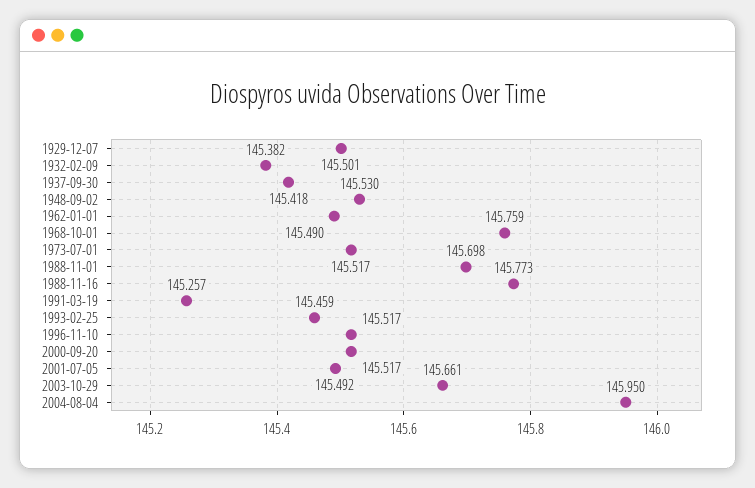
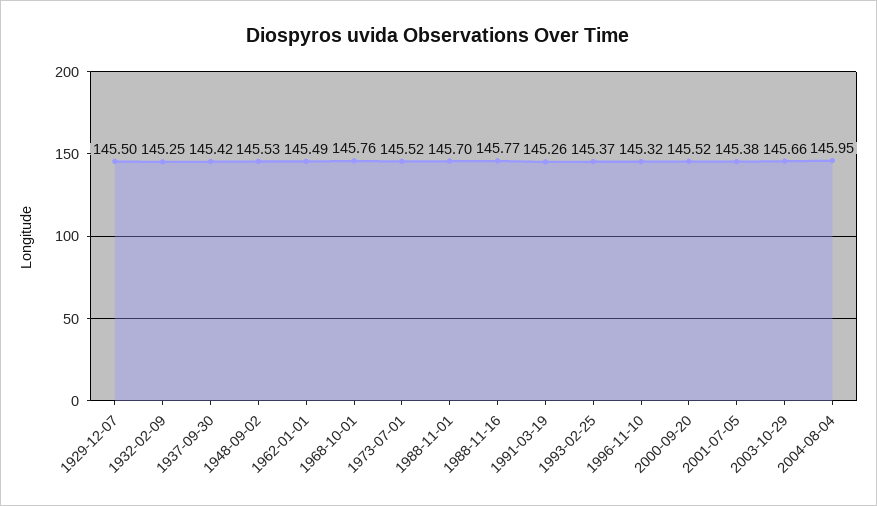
1932-02-09: 145.382 -> 145.25
1993-02-25: 145.459 -> 145.37
1996-11-10: 145.517 -> 145.32
2001-07-05: 145.492 -> 145.38

